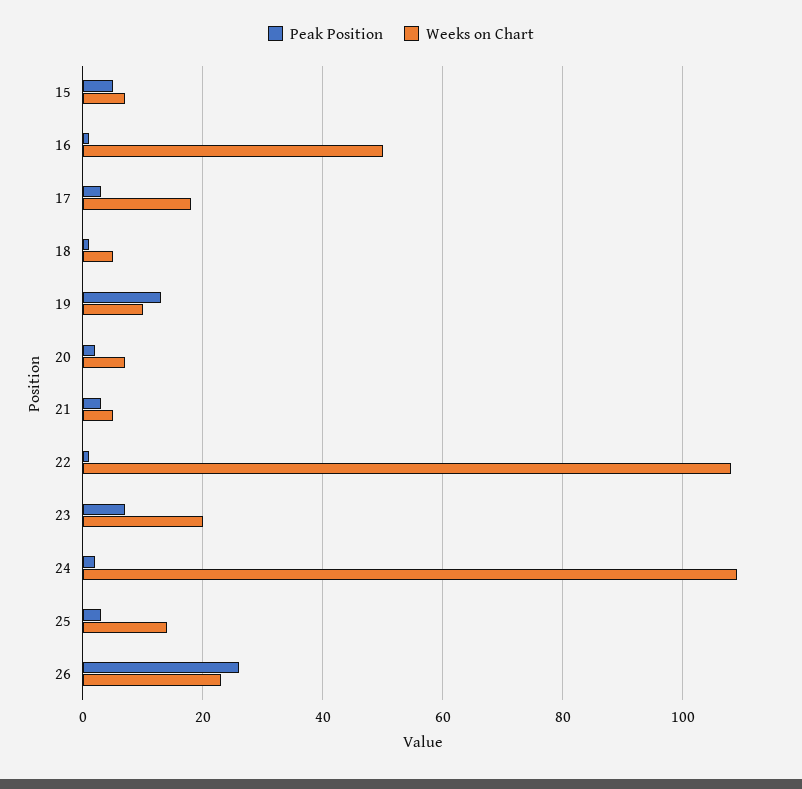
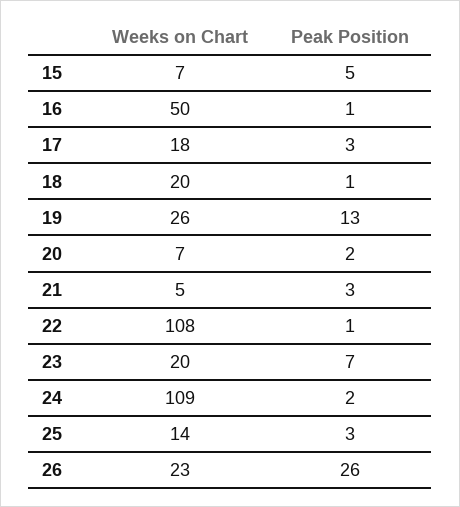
Weeks on Chart, 18: 5 -> 20
Weeks on Chart, 19: 10 -> 26

